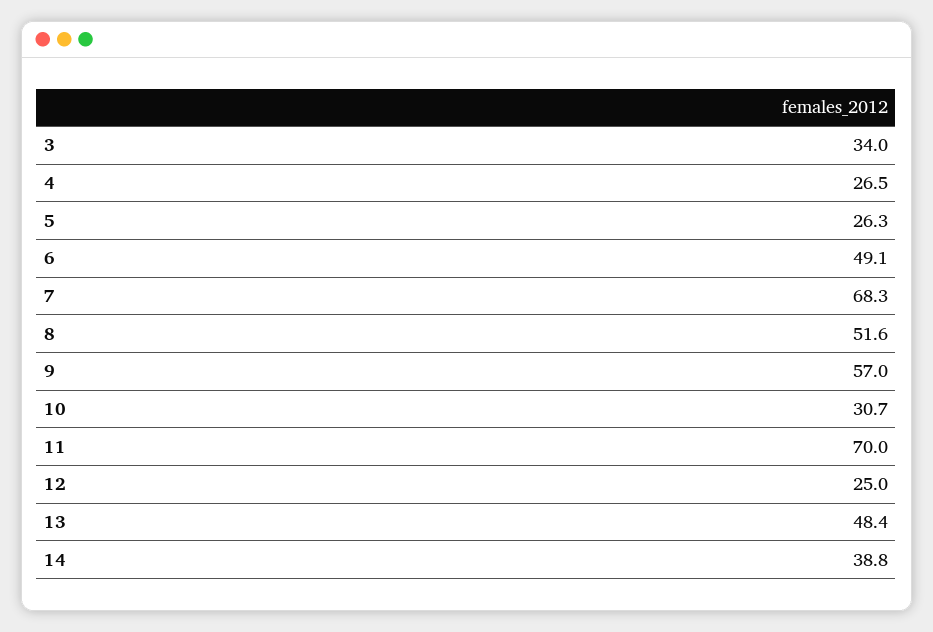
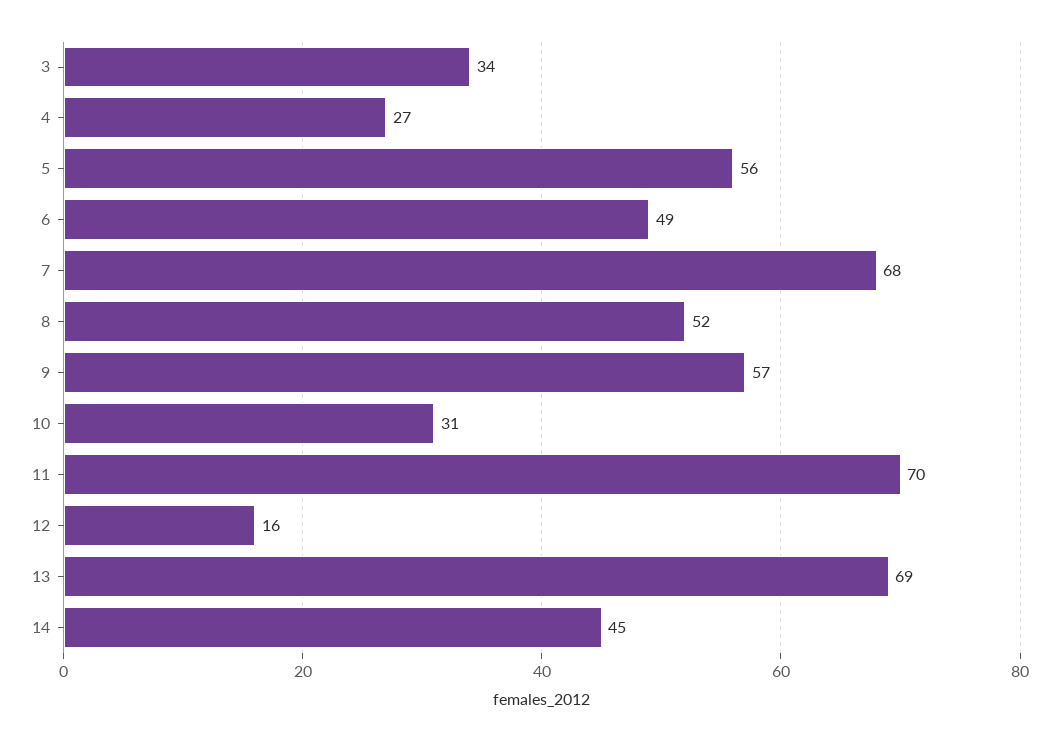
5: 26.3 -> 56
12: 25 -> 16
13: 48.4 -> 69
14: 38.8 -> 45

